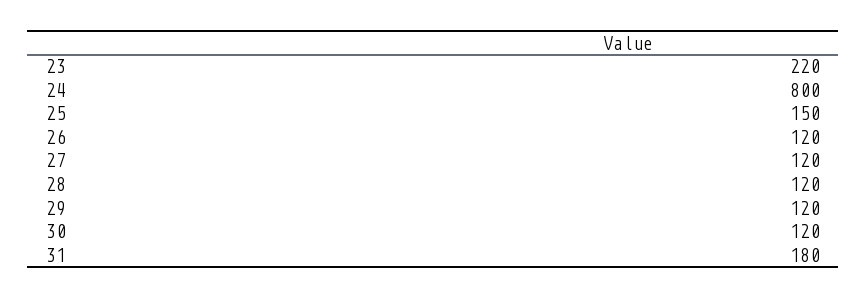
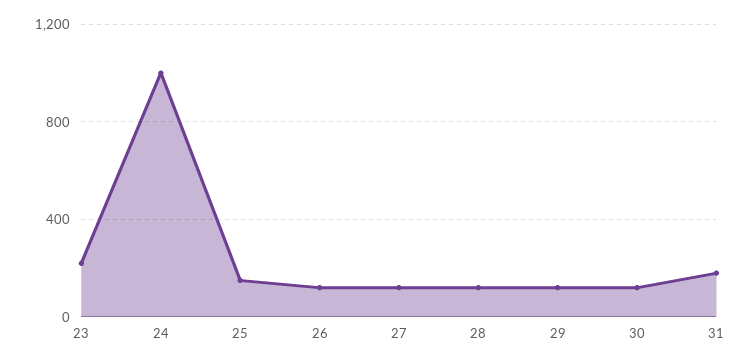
24: 800 -> 1000

